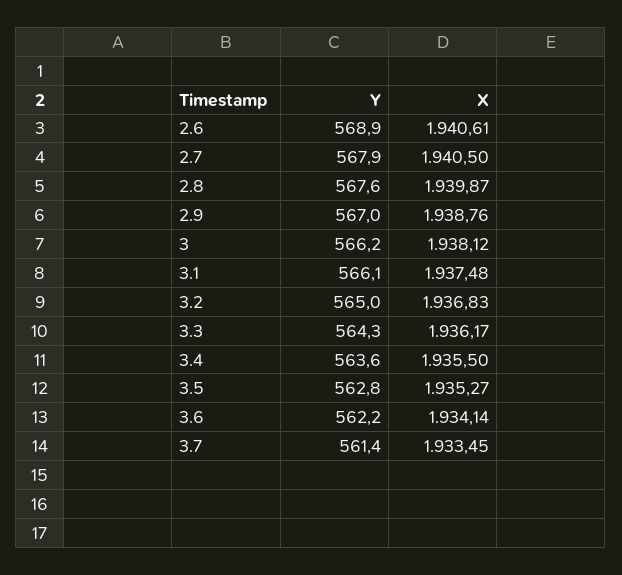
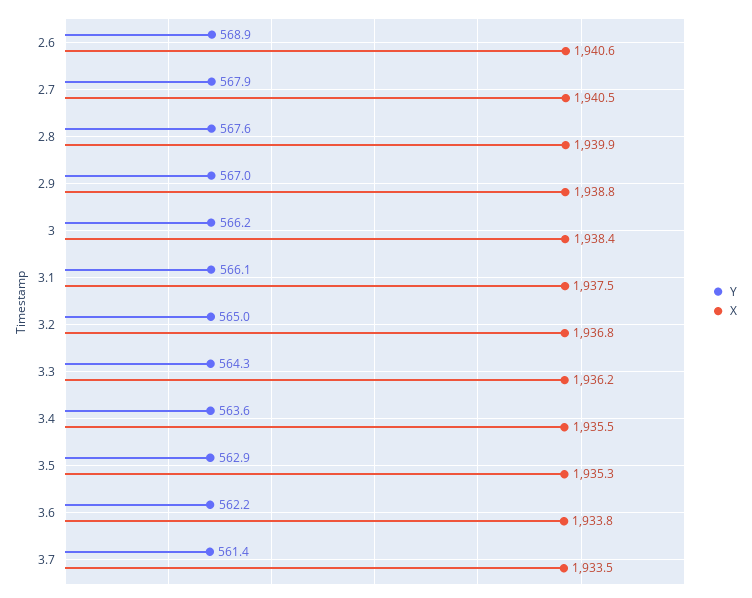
X, 3: 1938.12 -> 1938.4
Y, 3.5: 562.8 -> 562.9
X, 3.6: 1934.14 -> 1933.8

